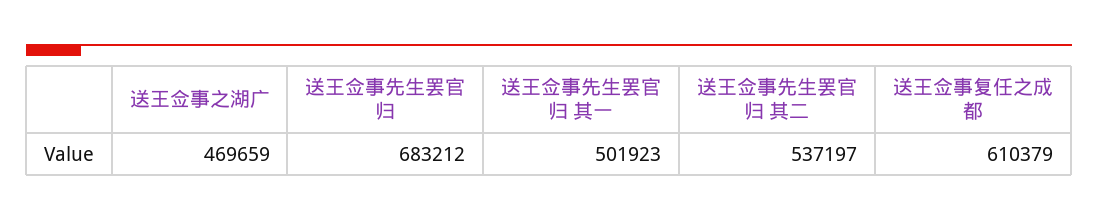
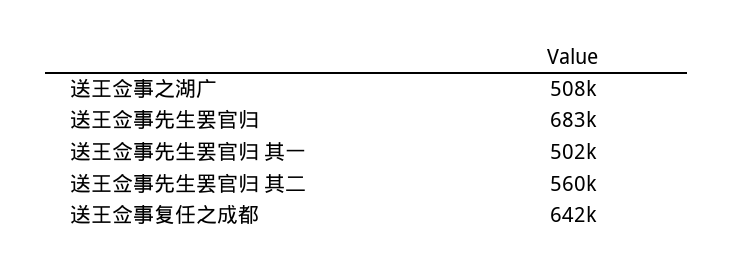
送王佥事之湖广: 469659 -> 508000
送王佥事先生罢官归 其二: 537197 -> 560000
送王佥事复任之成都: 610379 -> 642000

